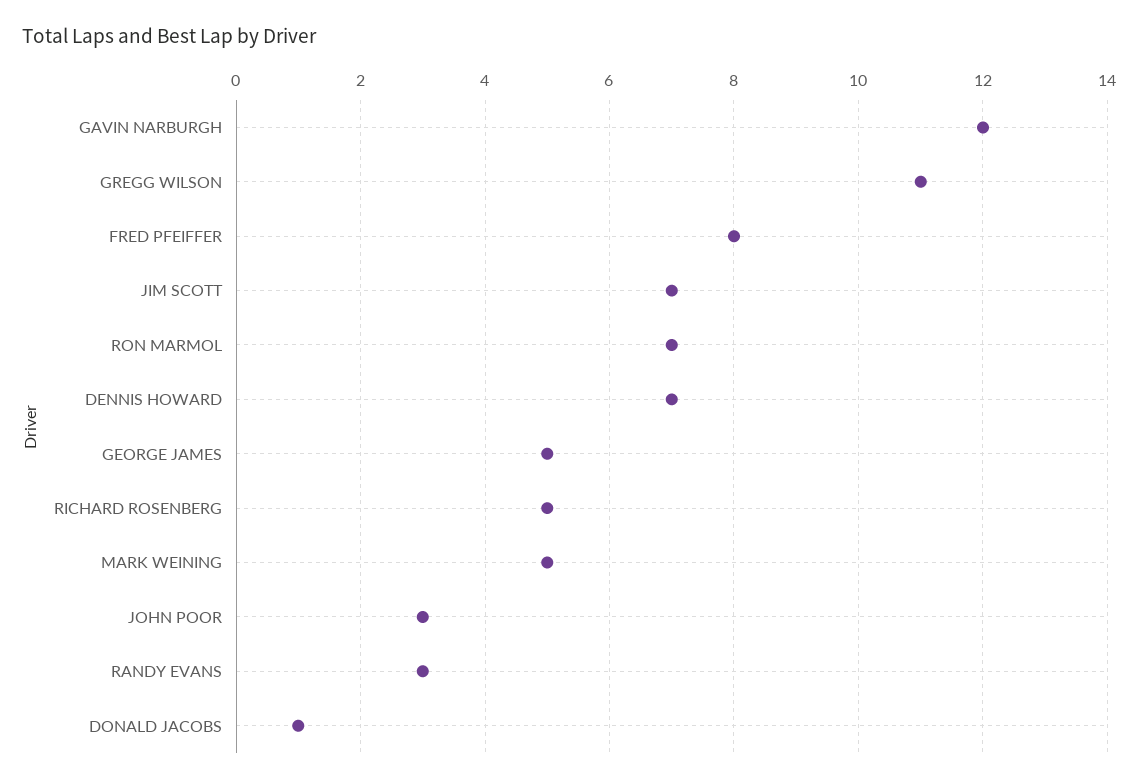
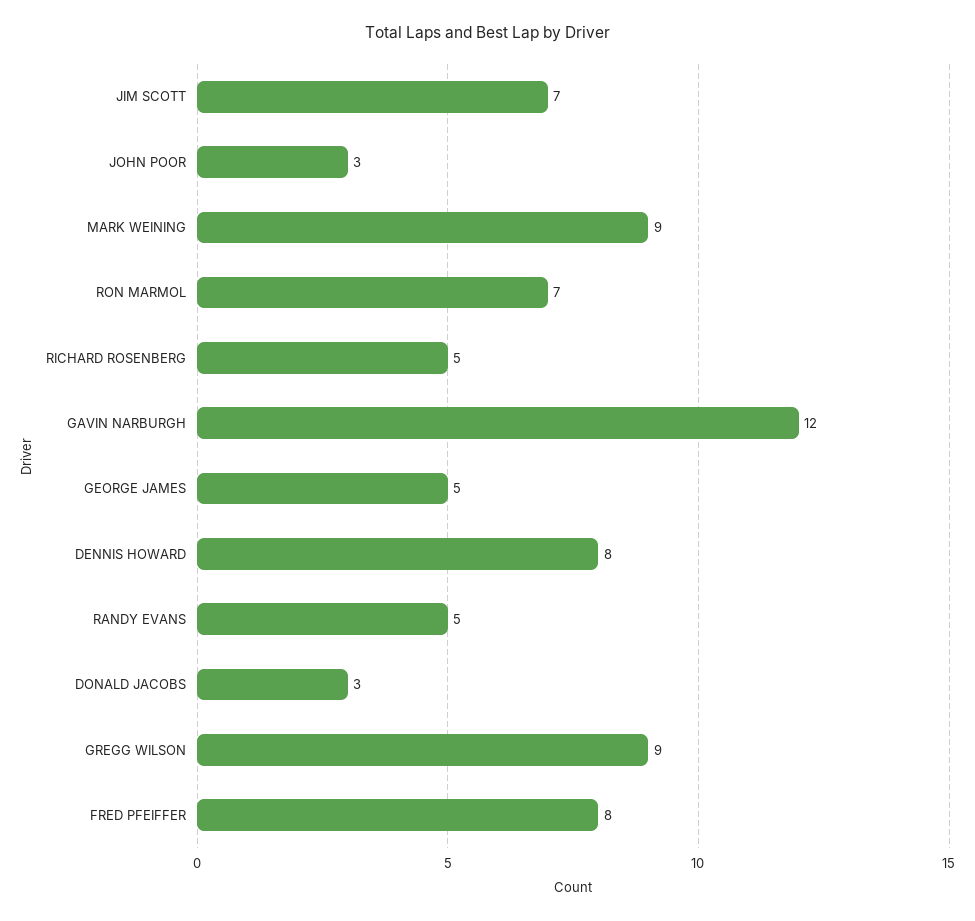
GREGG WILSON: 11 -> 9
DENNIS HOWARD: 7 -> 8
MARK WEINING: 5 -> 9
RANDY EVANS: 3 -> 5
DONALD JACOBS: 1 -> 3

